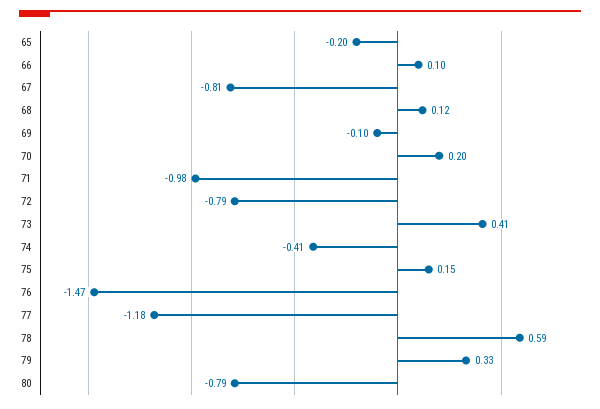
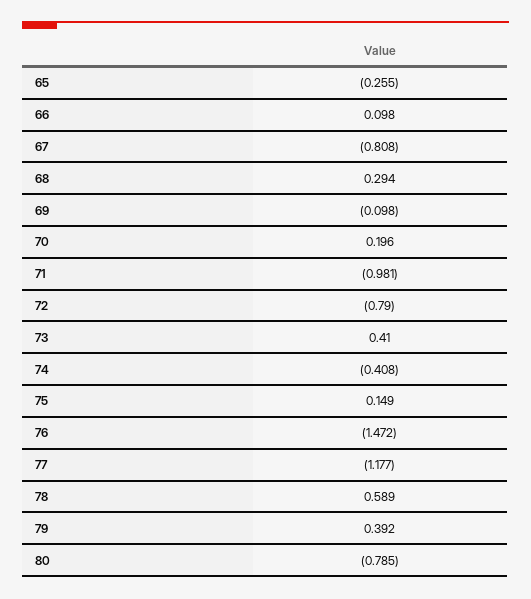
65: -0.2 -> -0.255
68: 0.12 -> 0.294
79: 0.33 -> 0.392

